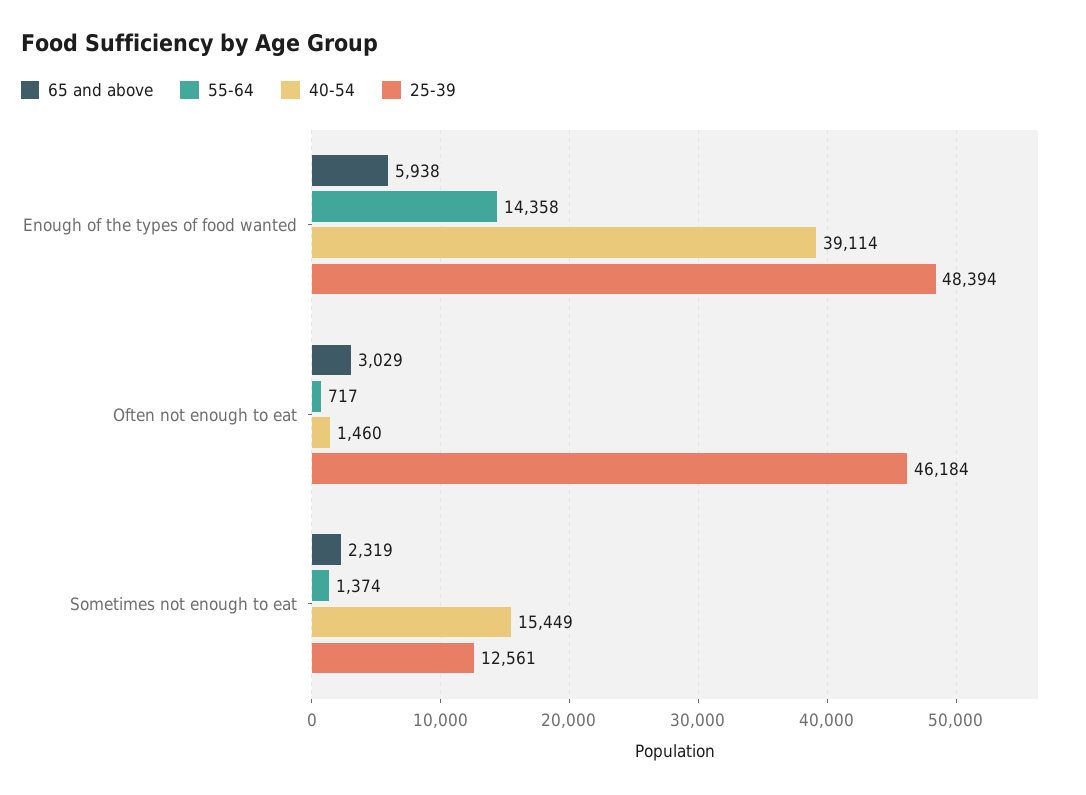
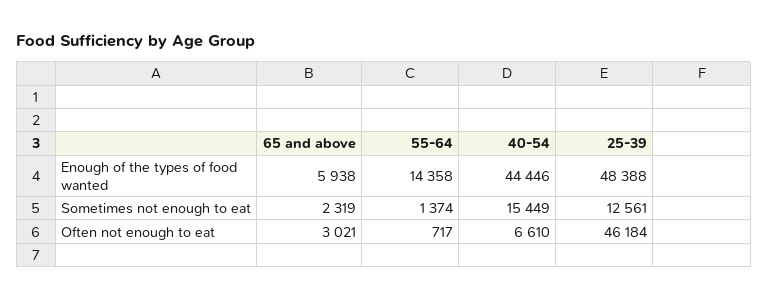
40-54, Enough of the types of food wanted: 39114 -> 44446
25-39, Enough of the types of food wanted: 48394 -> 48388
65 and above, Often not enough to eat: 3029 -> 3021
40-54, Often not enough to eat: 1460 -> 6610

